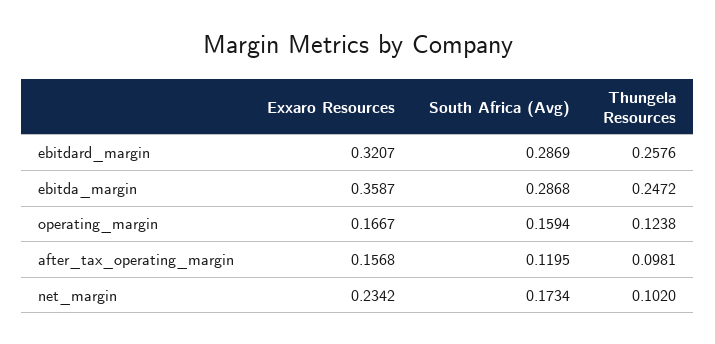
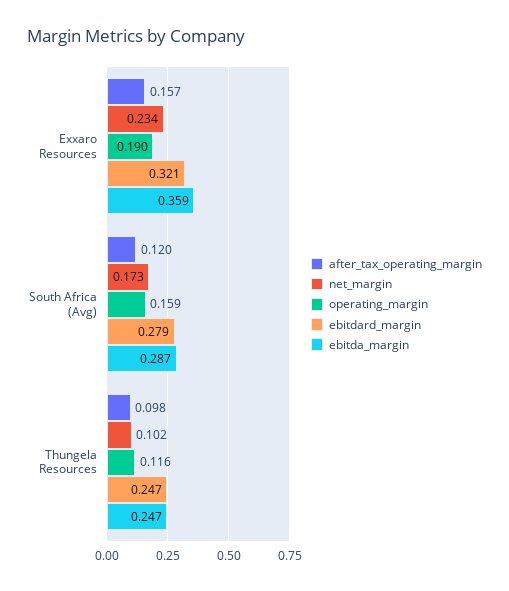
ebitdard_margin, South Africa (Avg): 0.2869 -> 0.279
ebitdard_margin, Thungela Resources: 0.2576 -> 0.247
operating_margin, Exxaro Resources: 0.1667 -> 0.19
operating_margin, Thungela Resources: 0.1238 -> 0.116

